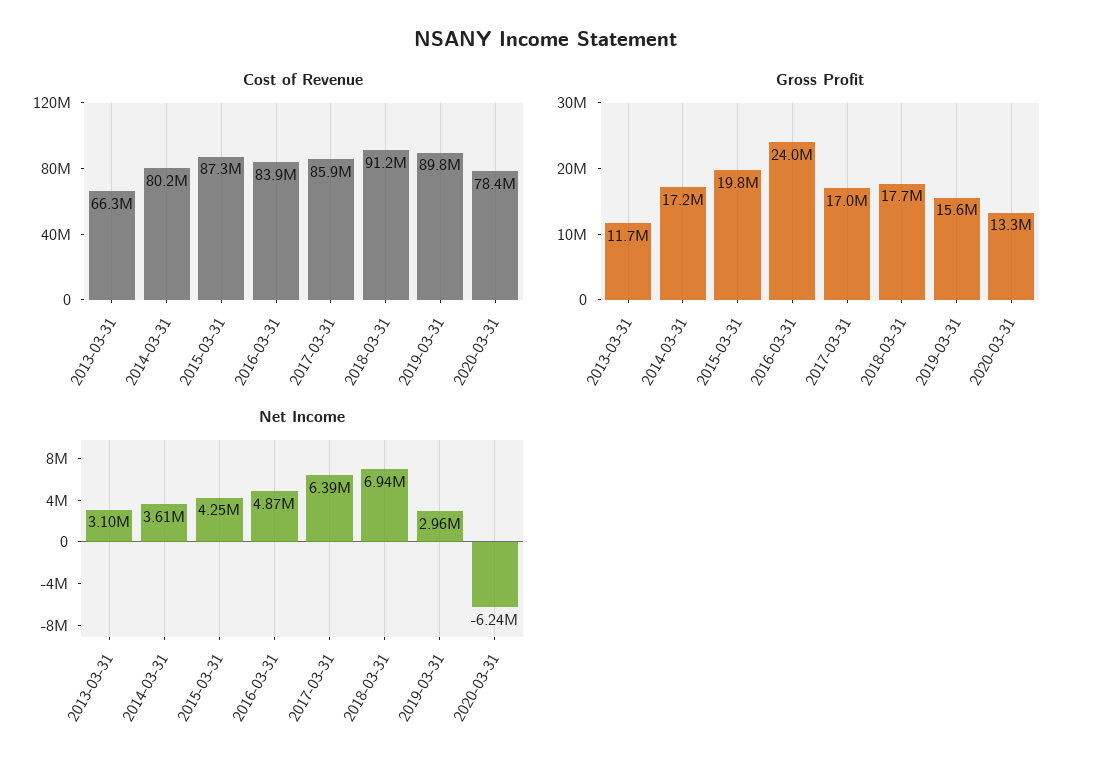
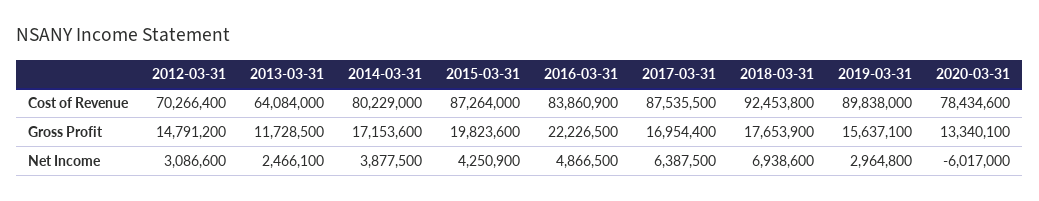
Cost of Revenue, 2013-03-31: 66300000 -> 64084000
Cost of Revenue, 2017-03-31: 85900000 -> 87535500
Cost of Revenue, 2018-03-31: 91200000 -> 92453800
Gross Profit, 2016-03-31: 24000000 -> 22226500
Net Income, 2013-03-31: 3100000 -> 2466100
Net Income, 2014-03-31: 3610000 -> 3877500
Net Income, 2020-03-31: -6240000 -> -6017000
Cost of Revenue, 2012-03-31: none -> 70266400
Gross Profit, 2012-03-31: none -> 14791200
Net Income, 2012-03-31: none -> 3086600

